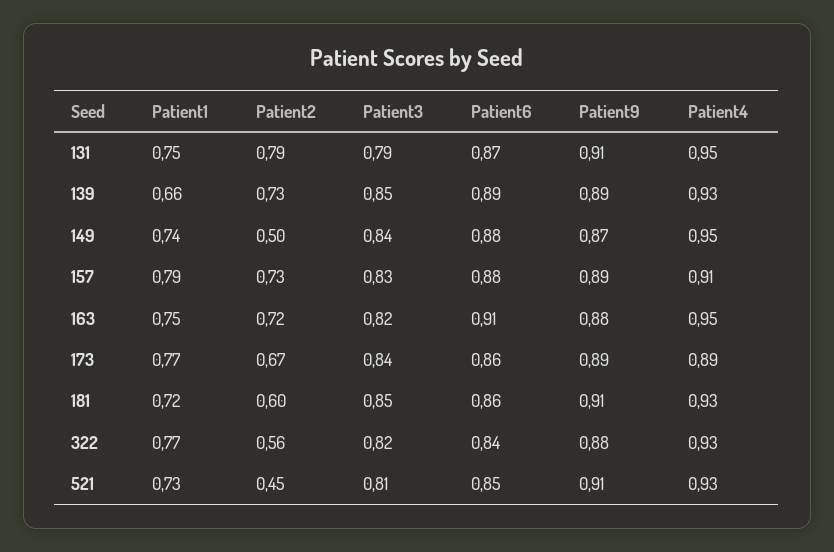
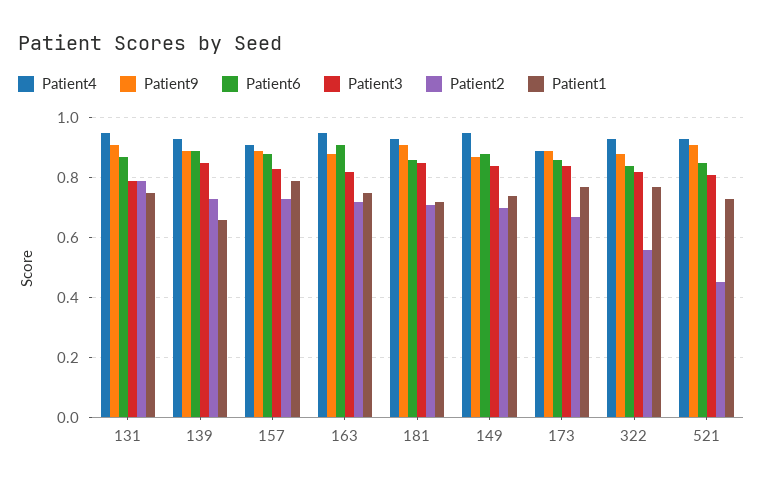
Patient2, 149: 0.5 -> 0.7
Patient2, 181: 0.6 -> 0.7

